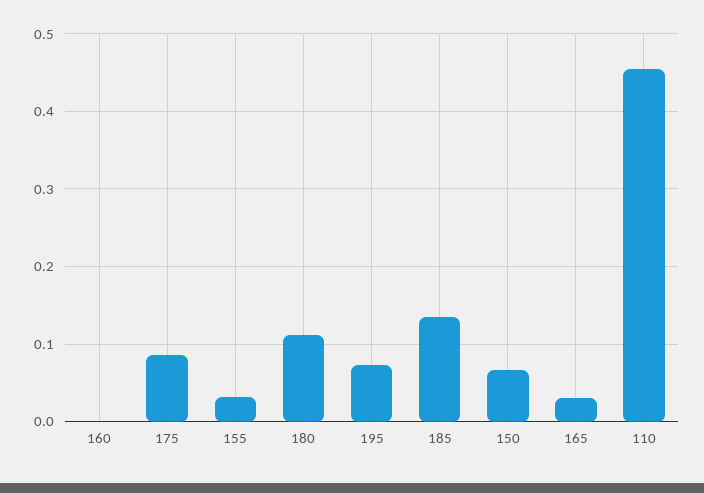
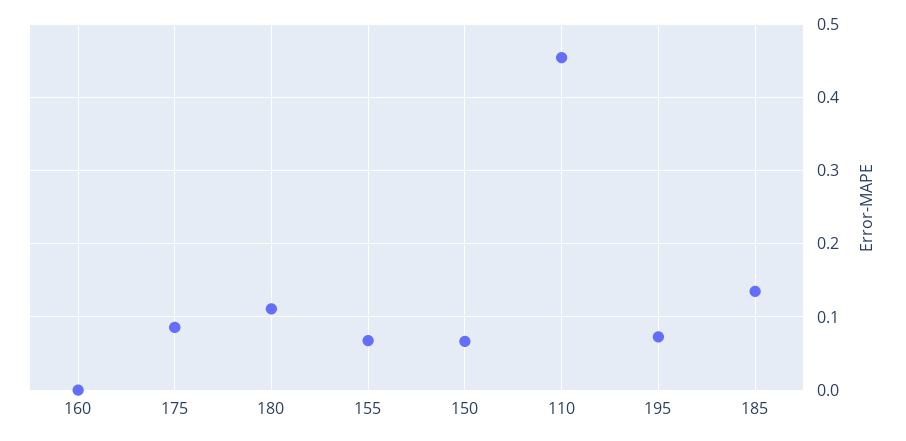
155: 0.03 -> 0.07
165: 0.03 -> none

